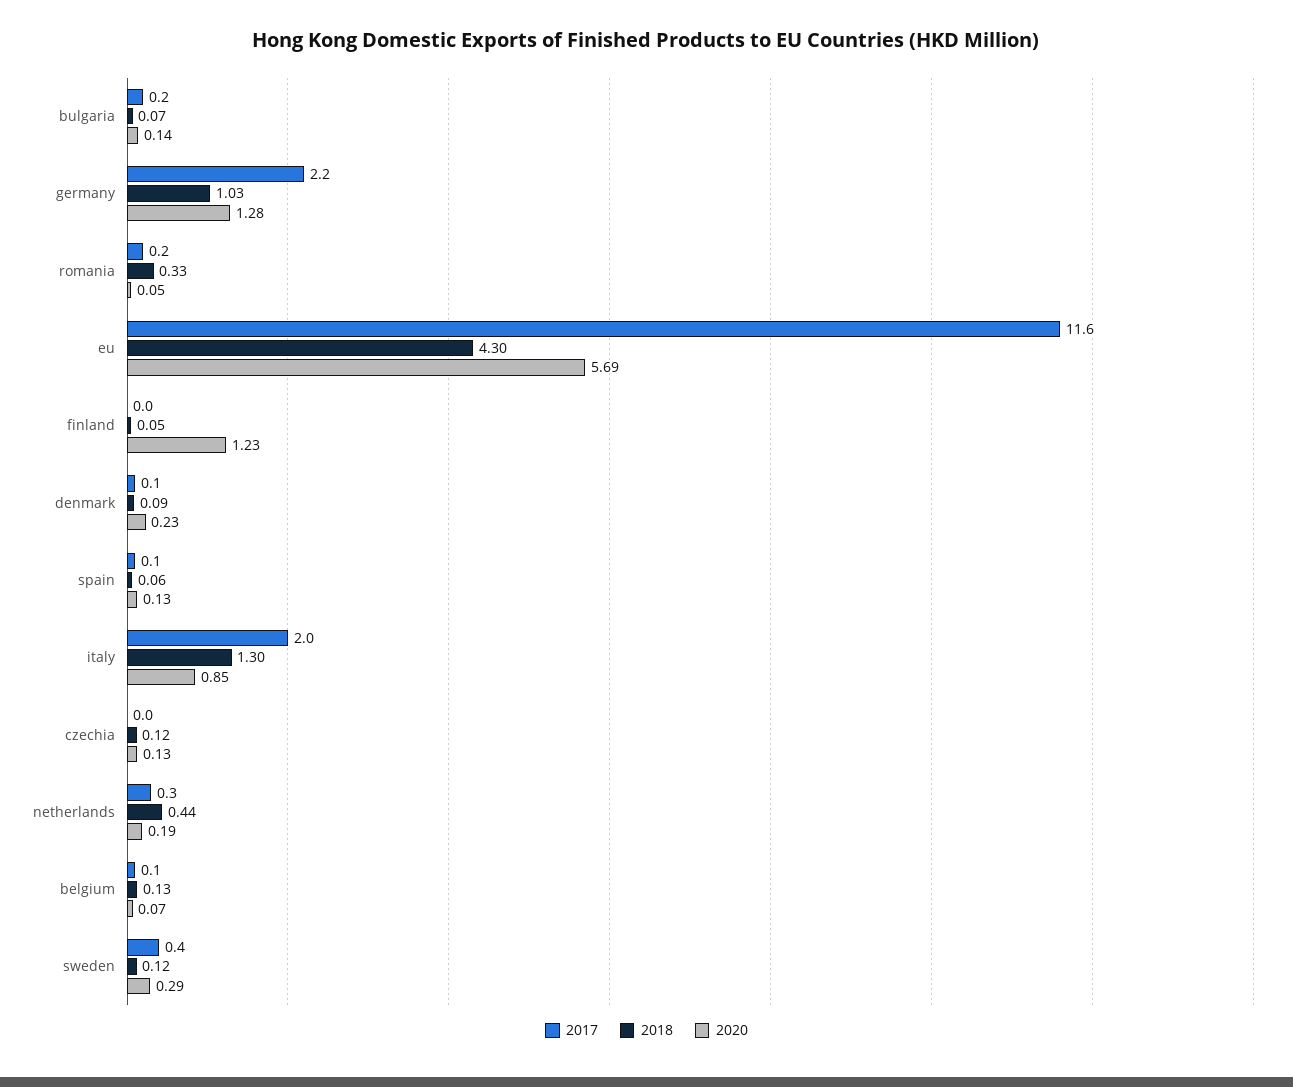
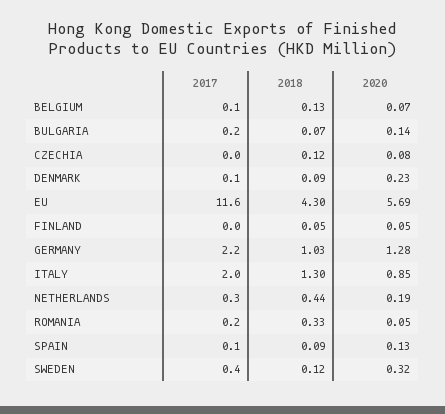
2020, finland: 1.23 -> 0.05
2018, spain: 0.06 -> 0.09
2020, czechia: 0.13 -> 0.08
2020, sweden: 0.29 -> 0.32

